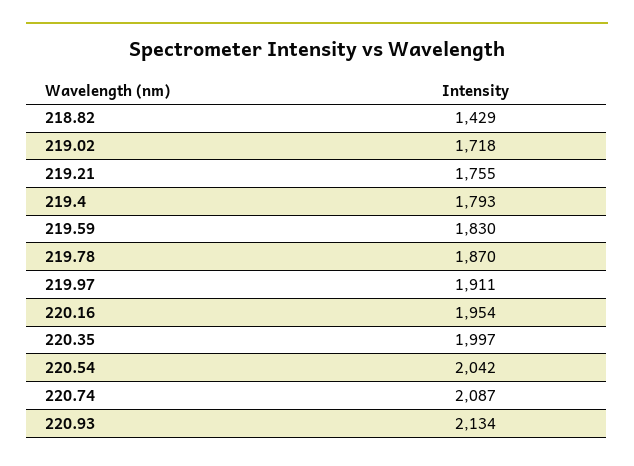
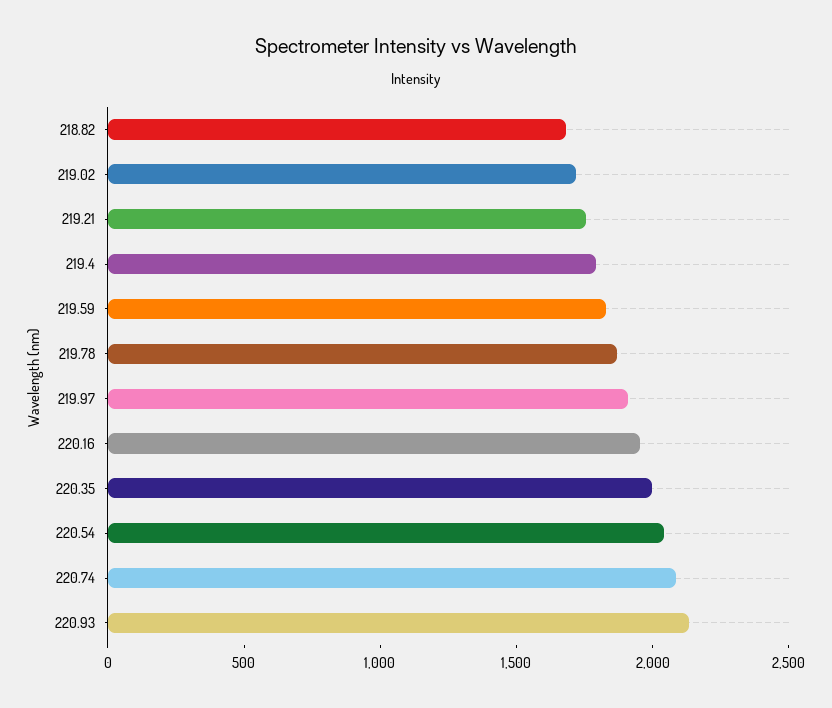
218.82: 1429 -> 1700

